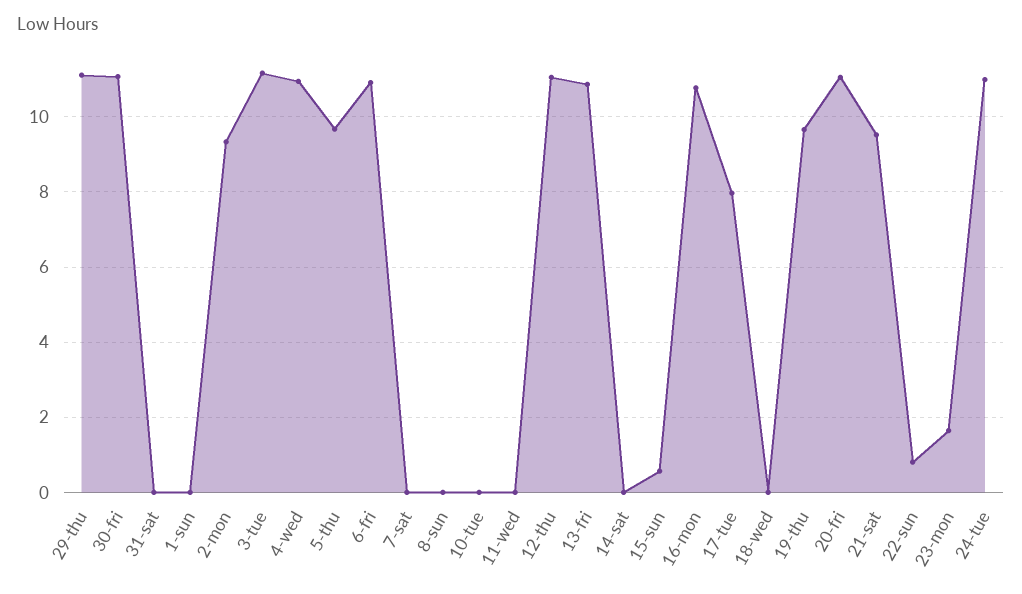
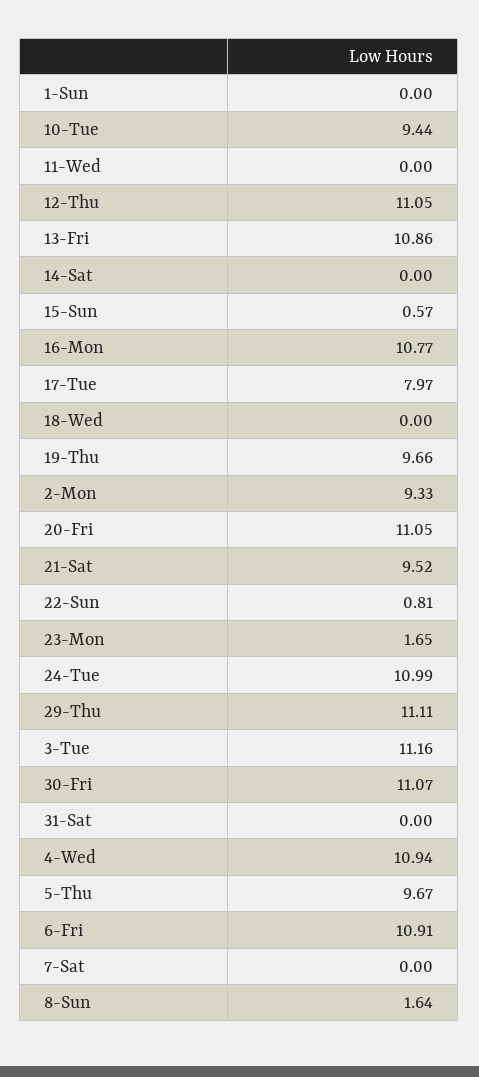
8-sun: 0 -> 1.64
10-tue: 0 -> 9.44

